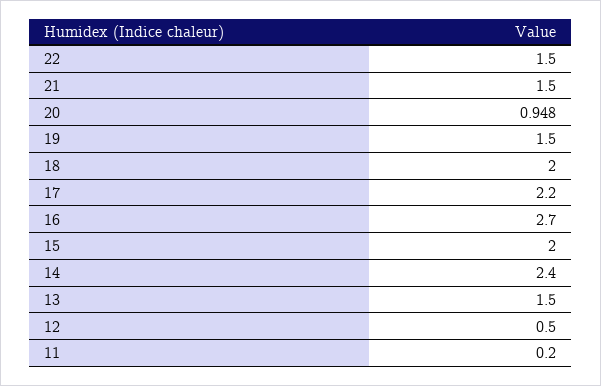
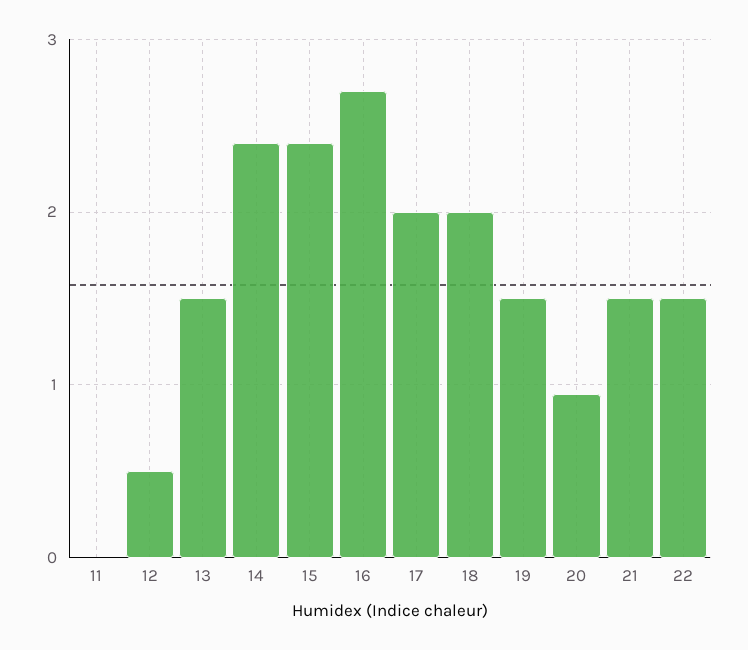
17: 2.2 -> 2
15: 2 -> 2.4
11: 0.2 -> 0

